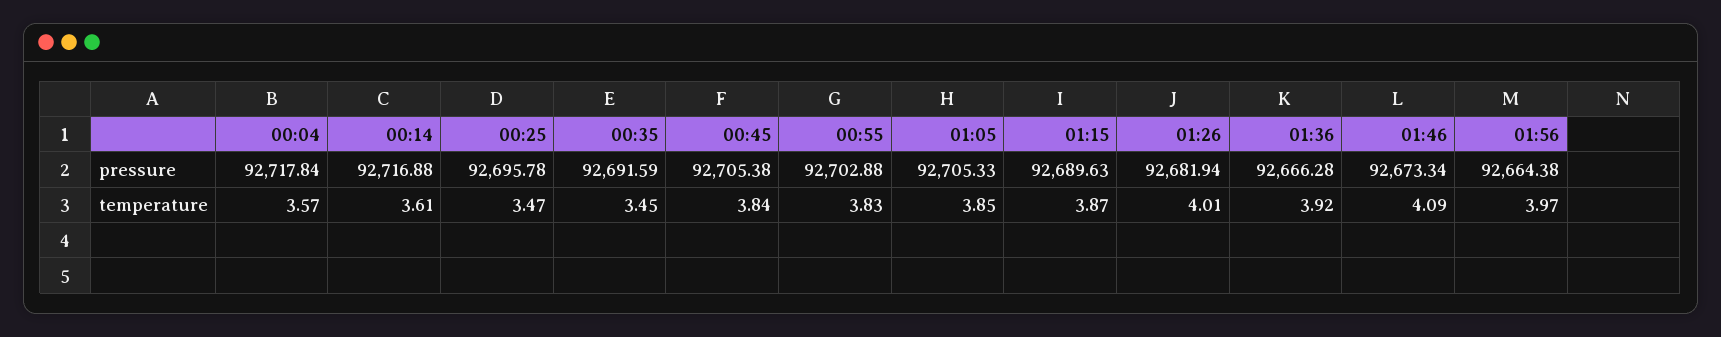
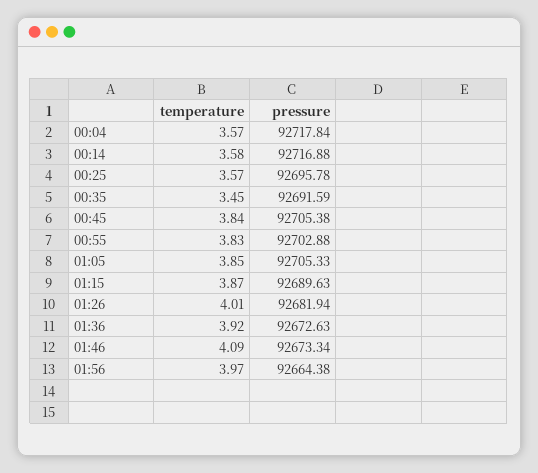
01:36, pressure: 92666.28 -> 92672.63
00:14, temperature: 3.61 -> 3.58
00:25, temperature: 3.47 -> 3.57

